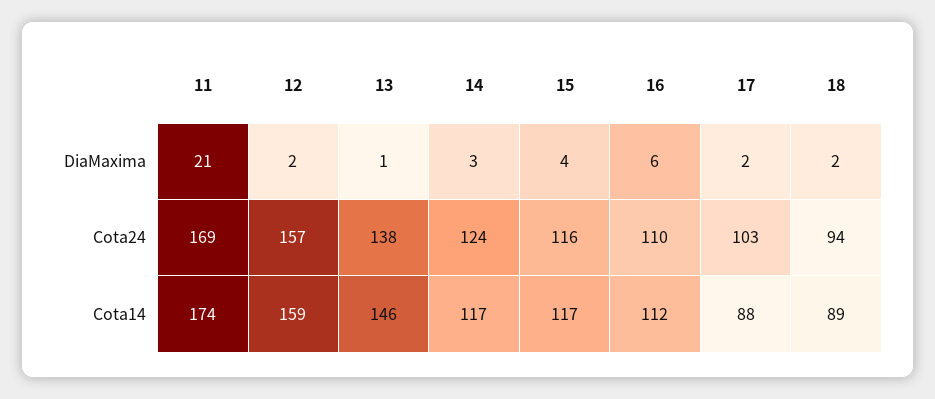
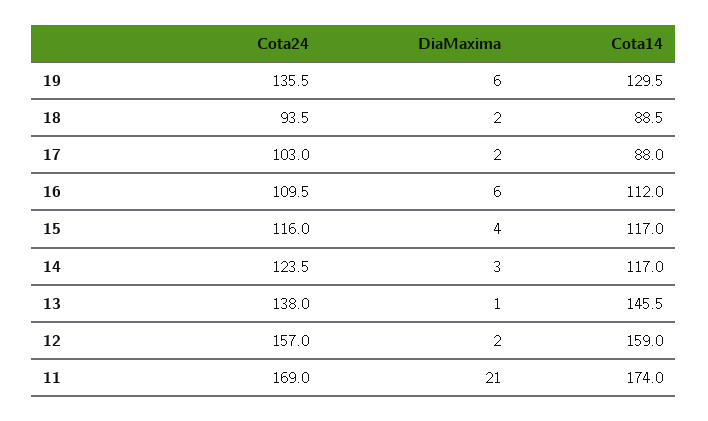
19, Cota24: none -> 135.5
19, DiaMaxima: none -> 6
19, Cota14: none -> 129.5

